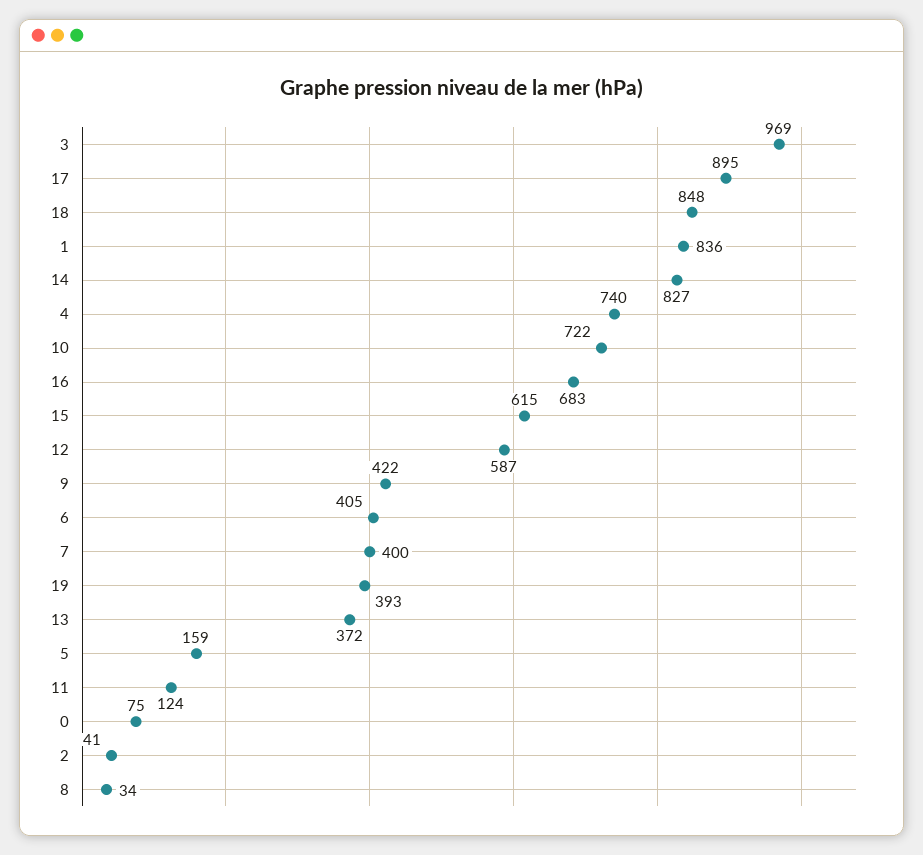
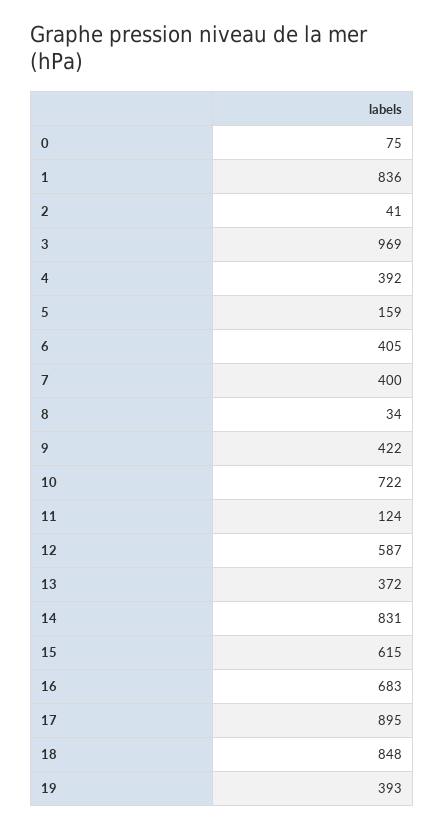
14: 827 -> 831
4: 740 -> 392

